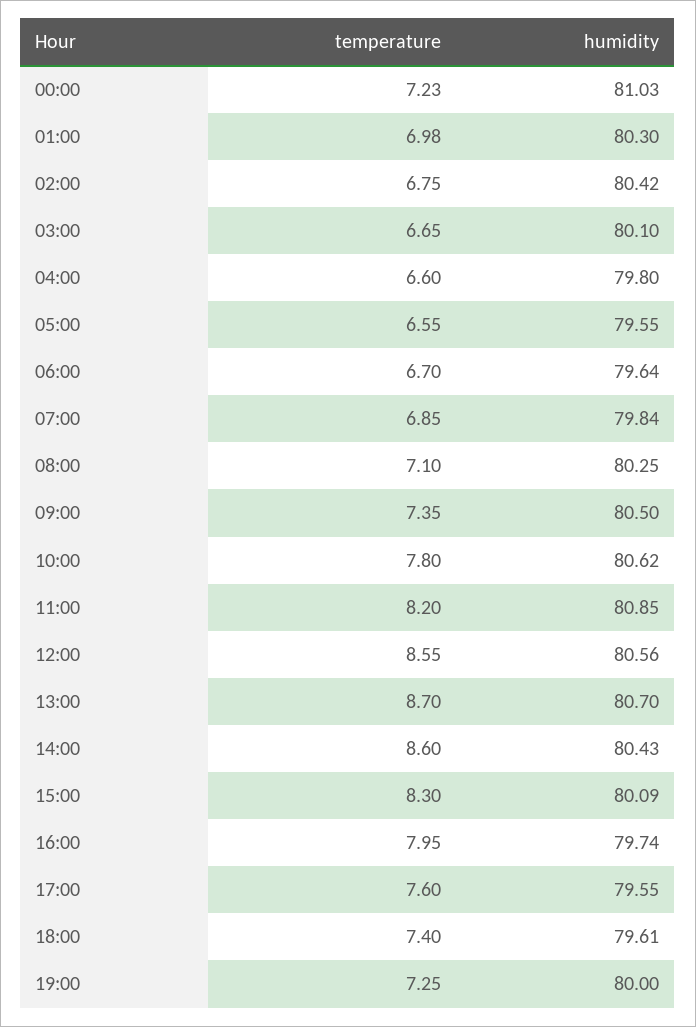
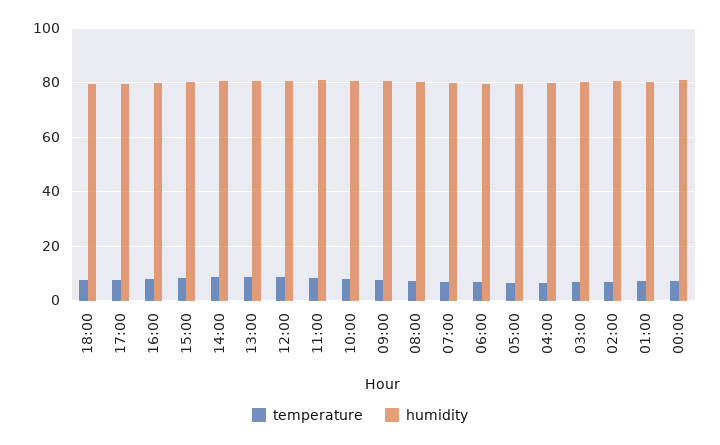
temperature, 19:00: 7.25 -> none
humidity, 19:00: 80 -> none

